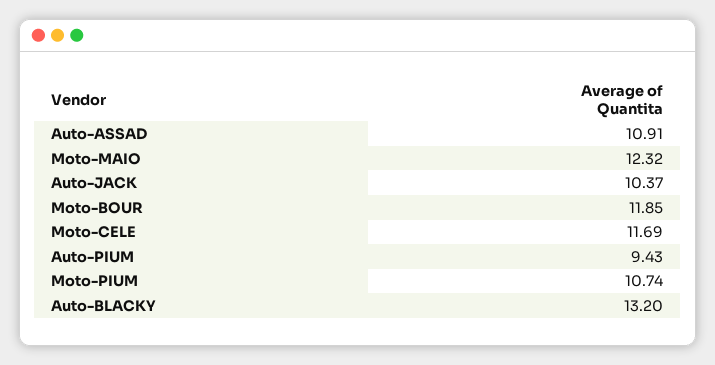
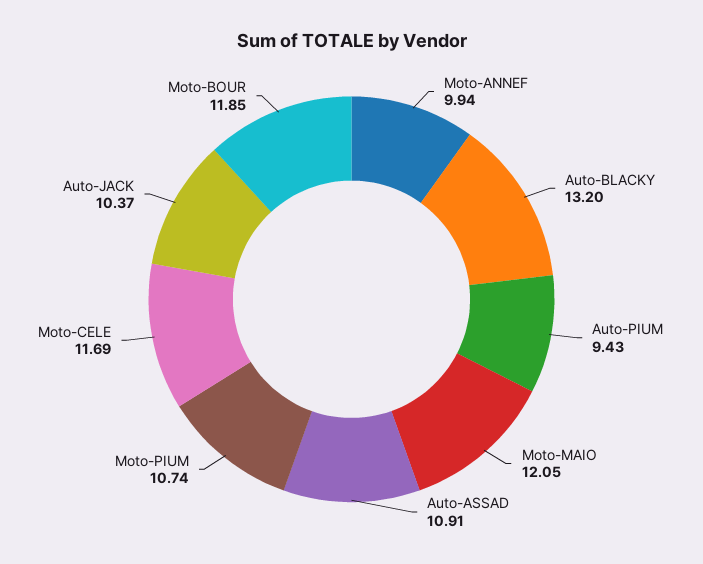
Moto-MAIO: 12.32 -> 12.05
Moto-ANNEF: none -> 9.94

